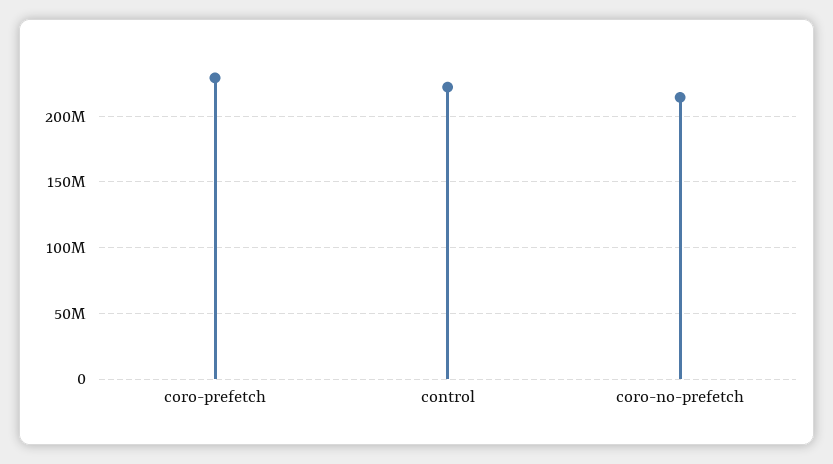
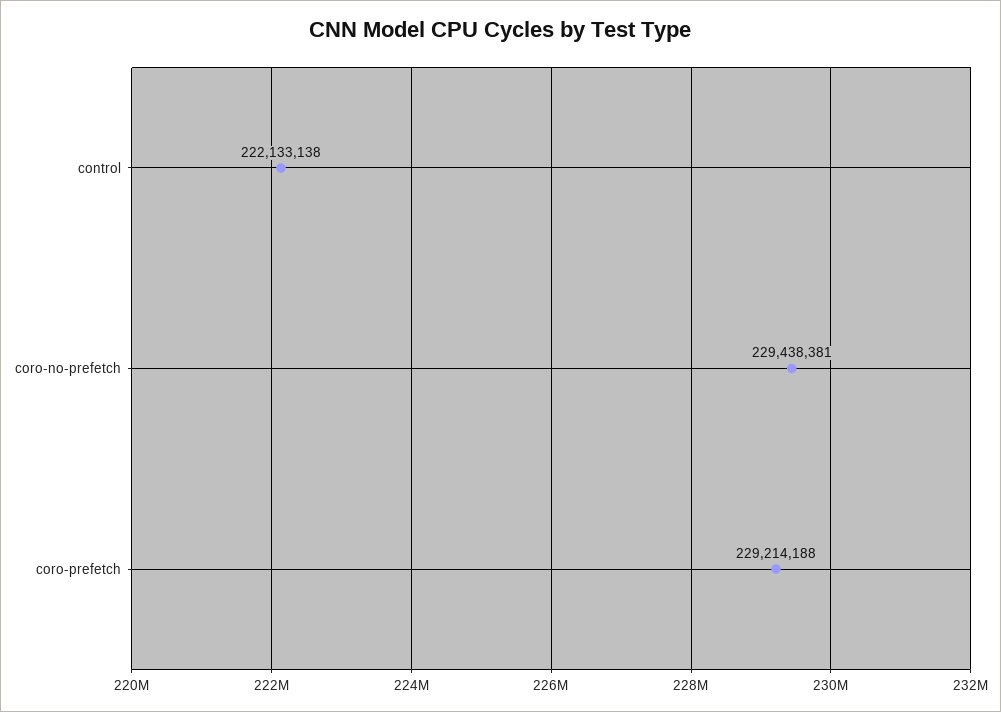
coro-no-prefetch: 215000000 -> 229438381

